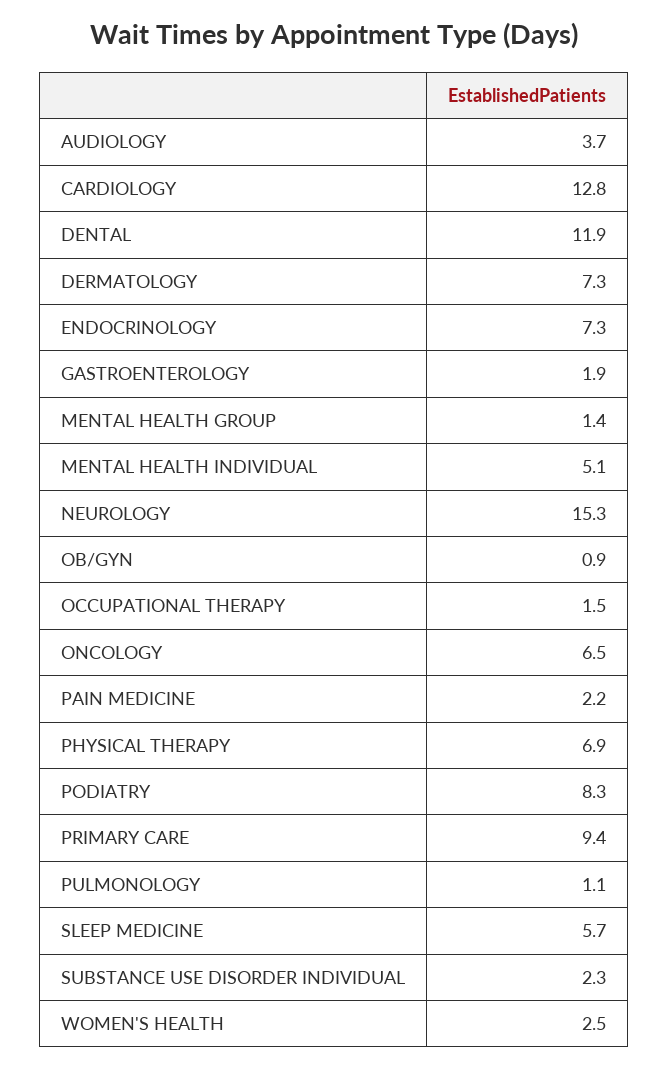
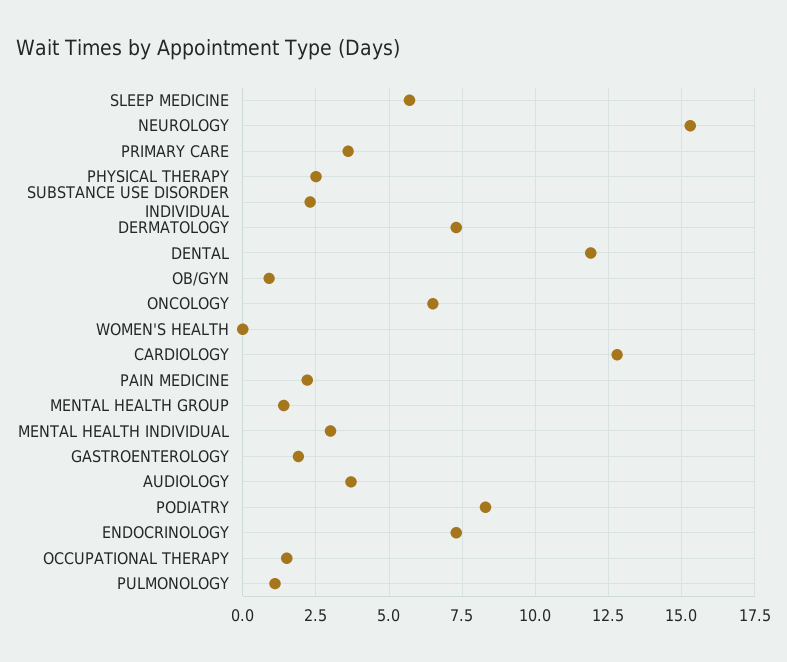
MENTAL HEALTH INDIVIDUAL: 5.1 -> 3
PHYSICAL THERAPY: 6.9 -> 2.5
PRIMARY CARE: 9.4 -> 3.5
WOMEN'S HEALTH: 2.5 -> 0

